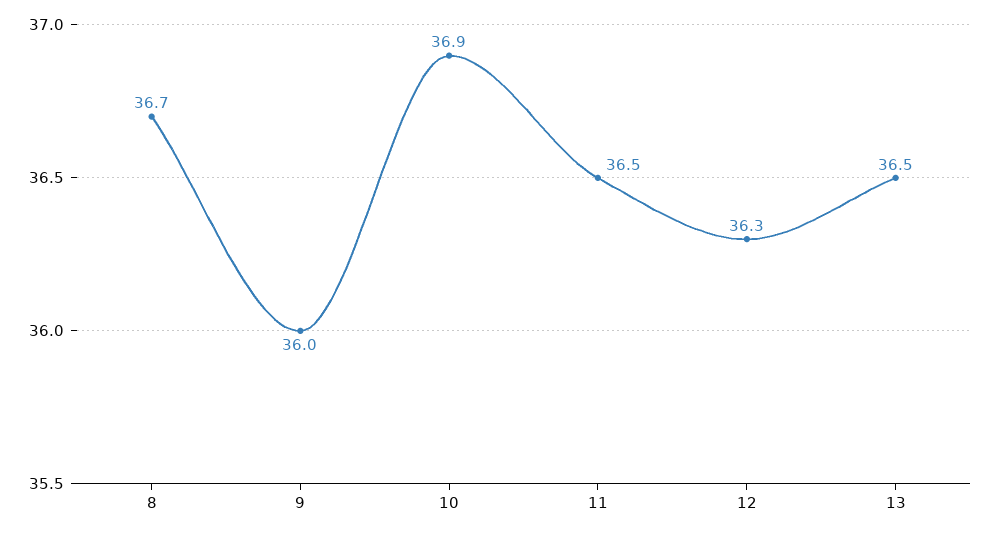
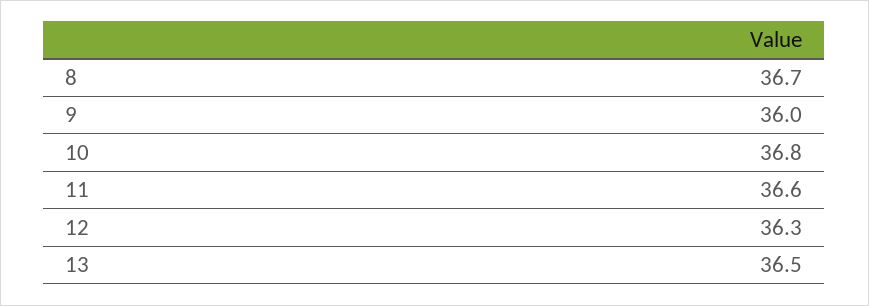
10: 36.9 -> 36.8
11: 36.5 -> 36.6

